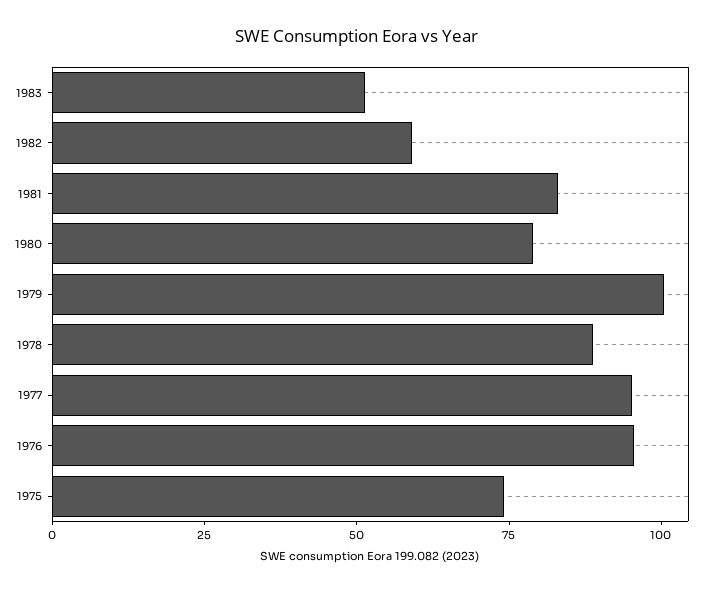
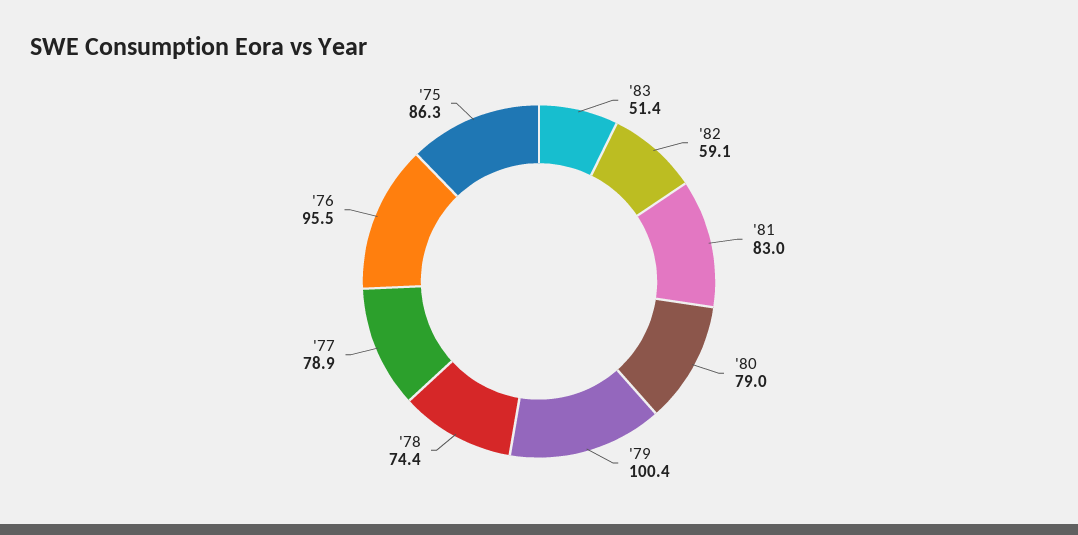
1978: 90 -> 74.4
1977: 95 -> 78.9
1975: 75 -> 86.3

